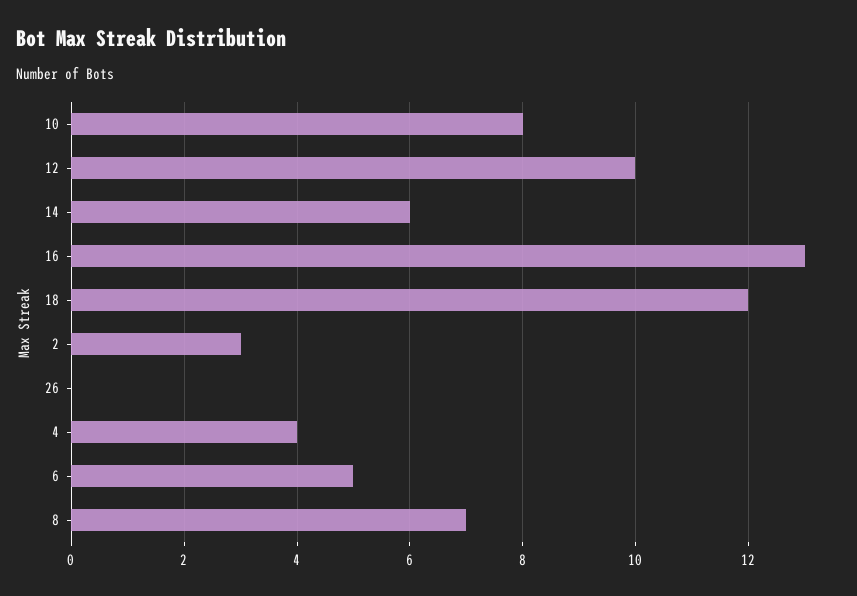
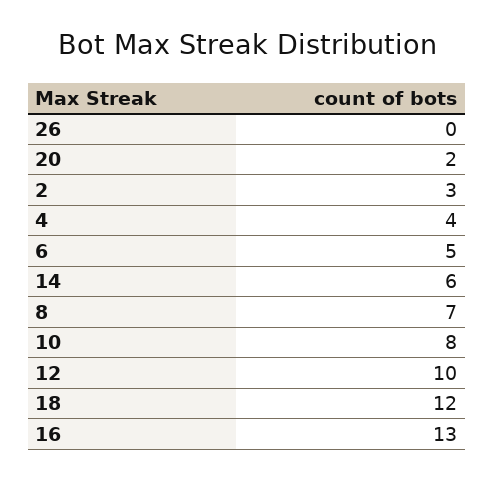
20: none -> 2

